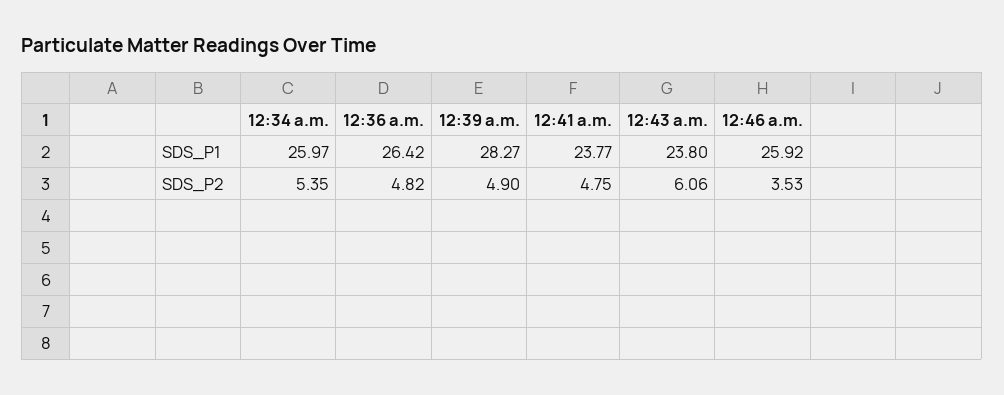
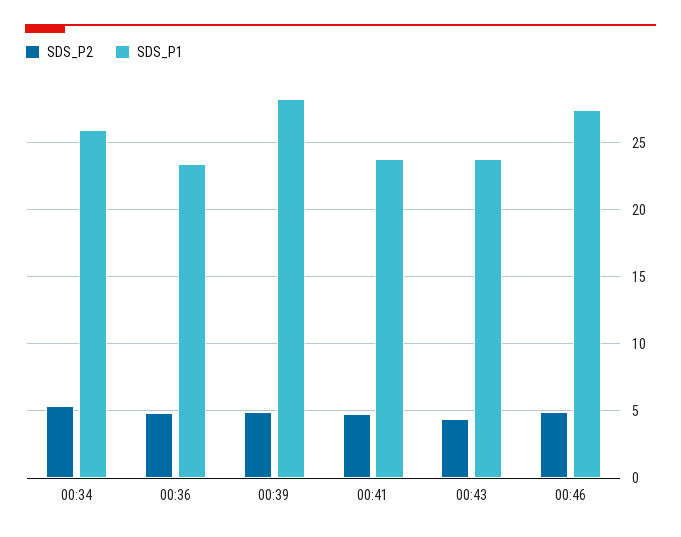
SDS_P1, 12:36 a.m.: 26.42 -> 23.5
SDS_P1, 12:46 a.m.: 25.92 -> 27.5
SDS_P2, 12:43 a.m.: 6.06 -> 4.5
SDS_P2, 12:46 a.m.: 3.53 -> 5

